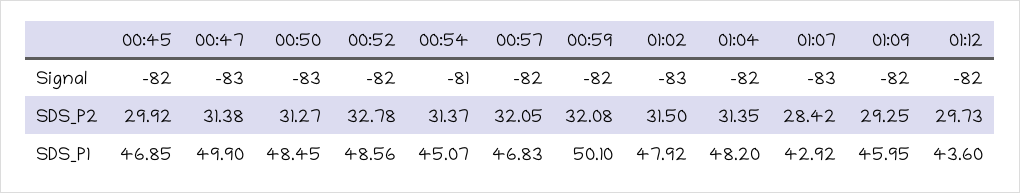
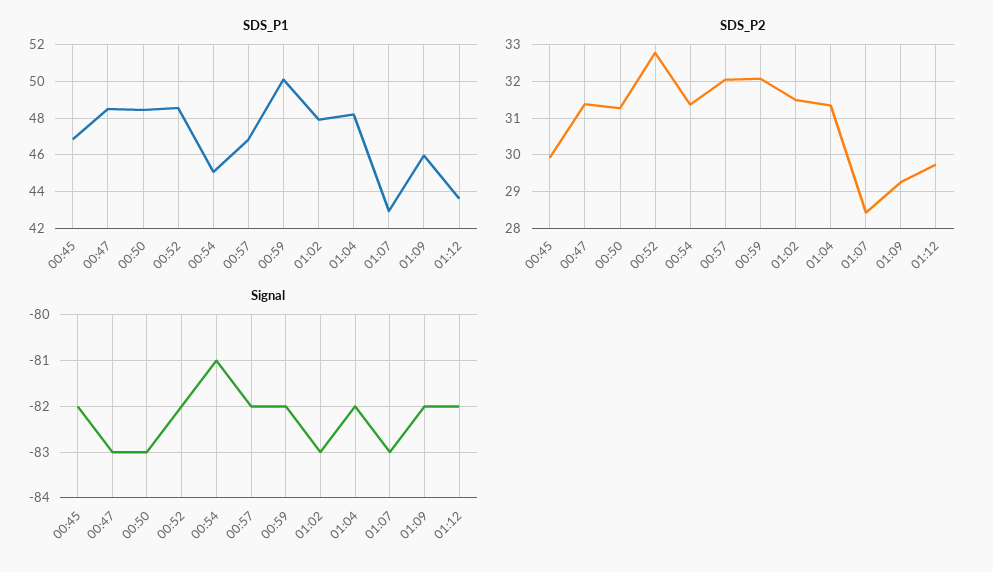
SDS_P1, 00:47: 49.9 -> 48.5

